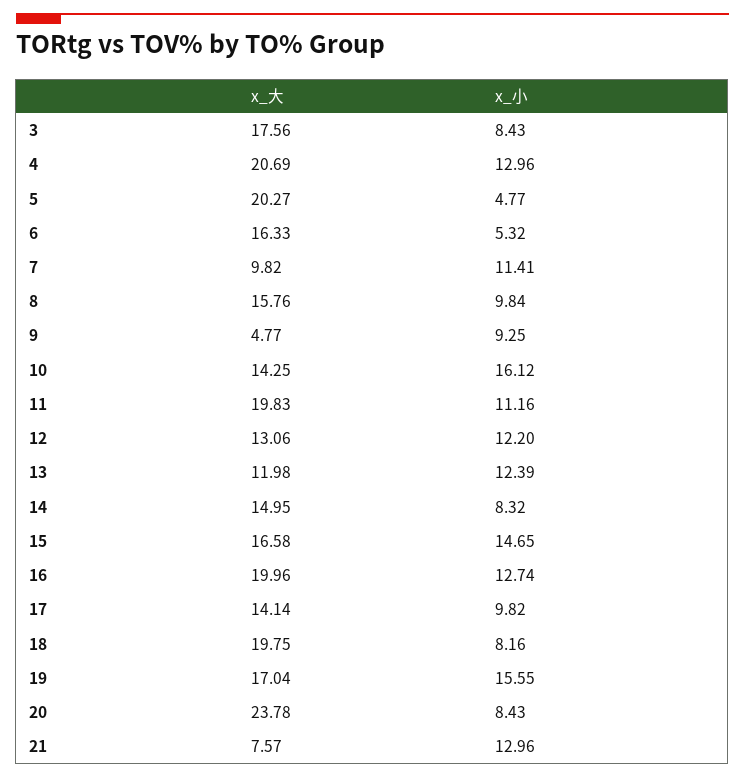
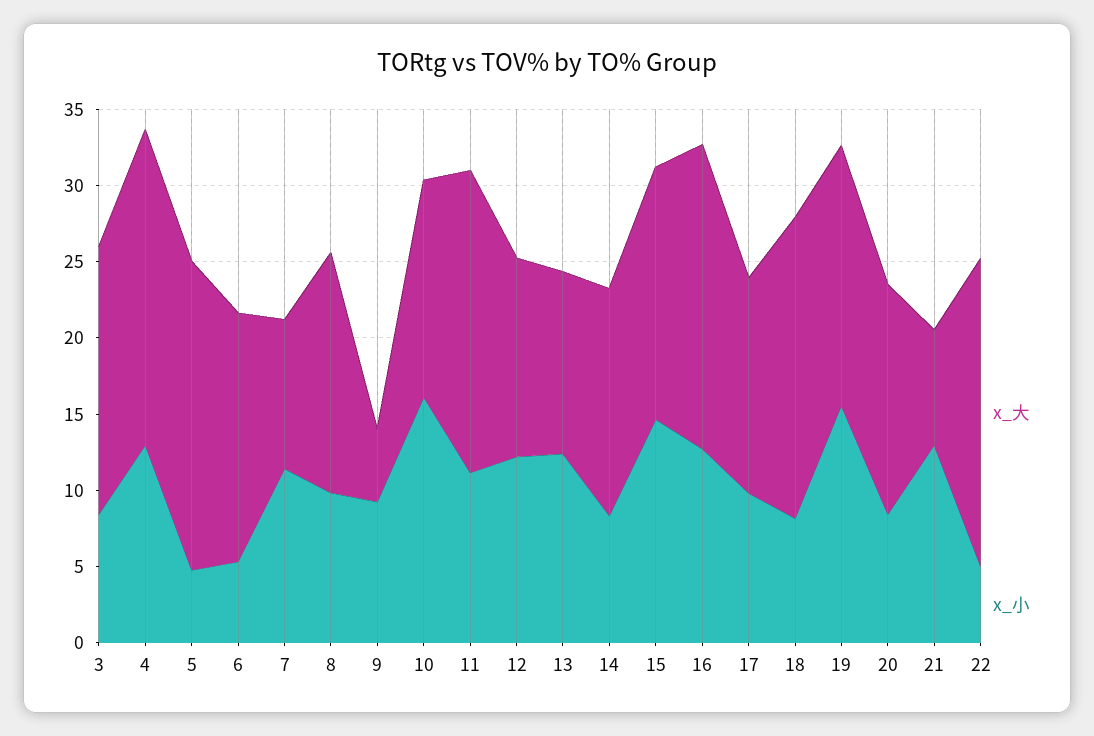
x_大, 20: 23.78 -> 15
x_大, 22: none -> 20
x_小, 22: none -> 5

